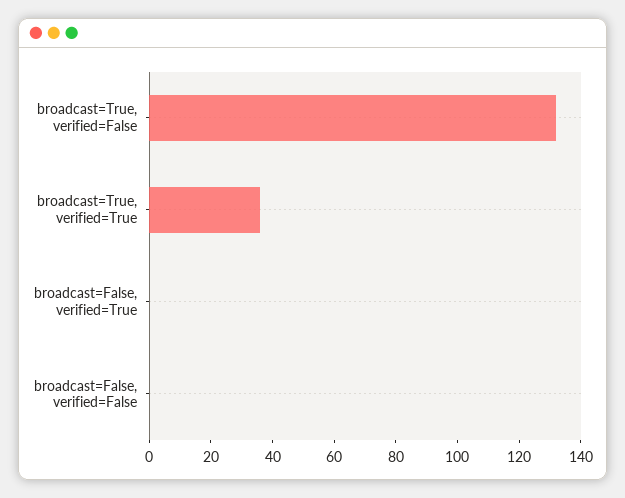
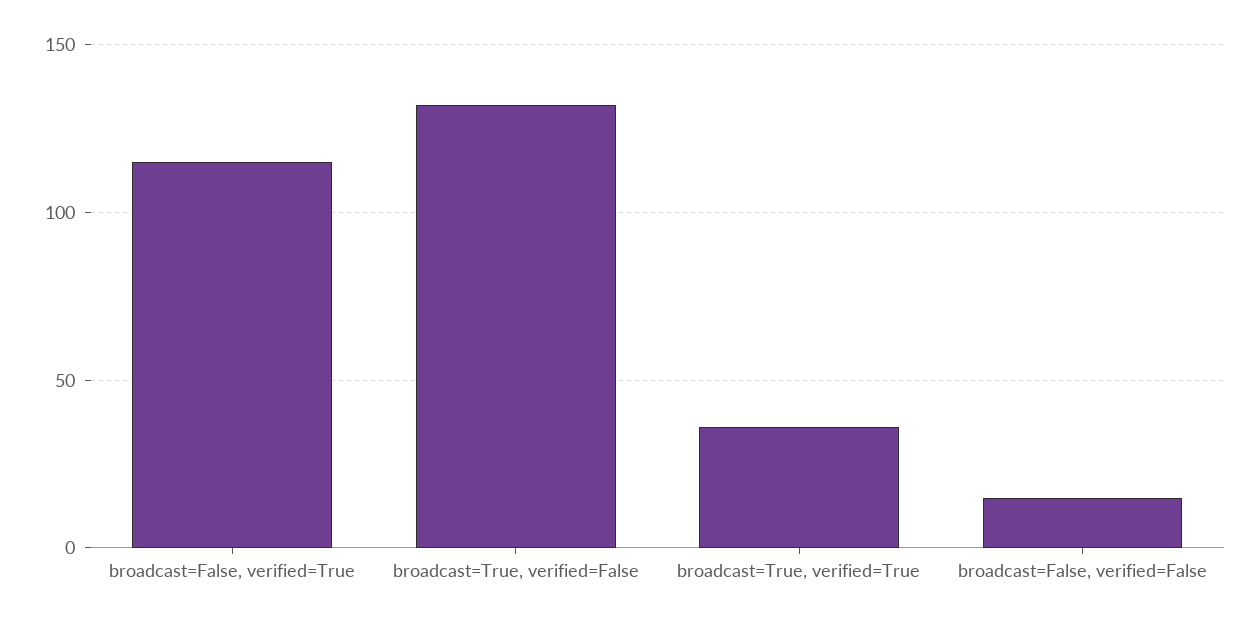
broadcast=False, verified=True: 0 -> 115
broadcast=False, verified=False: 0 -> 15

